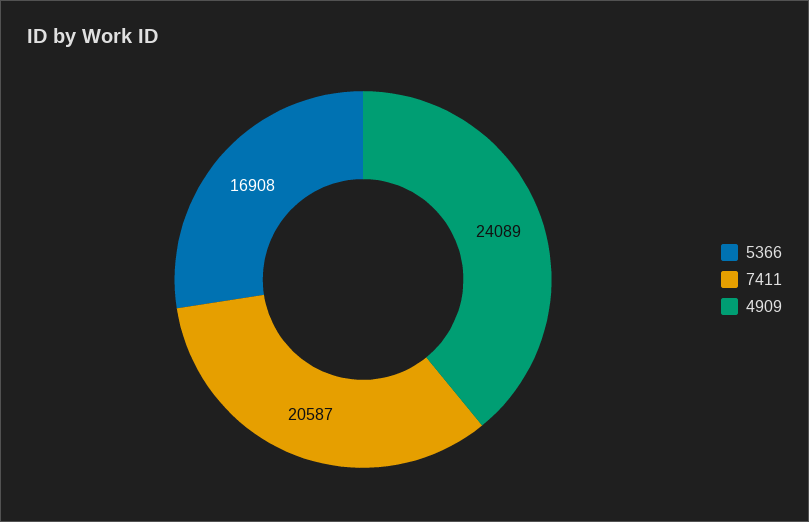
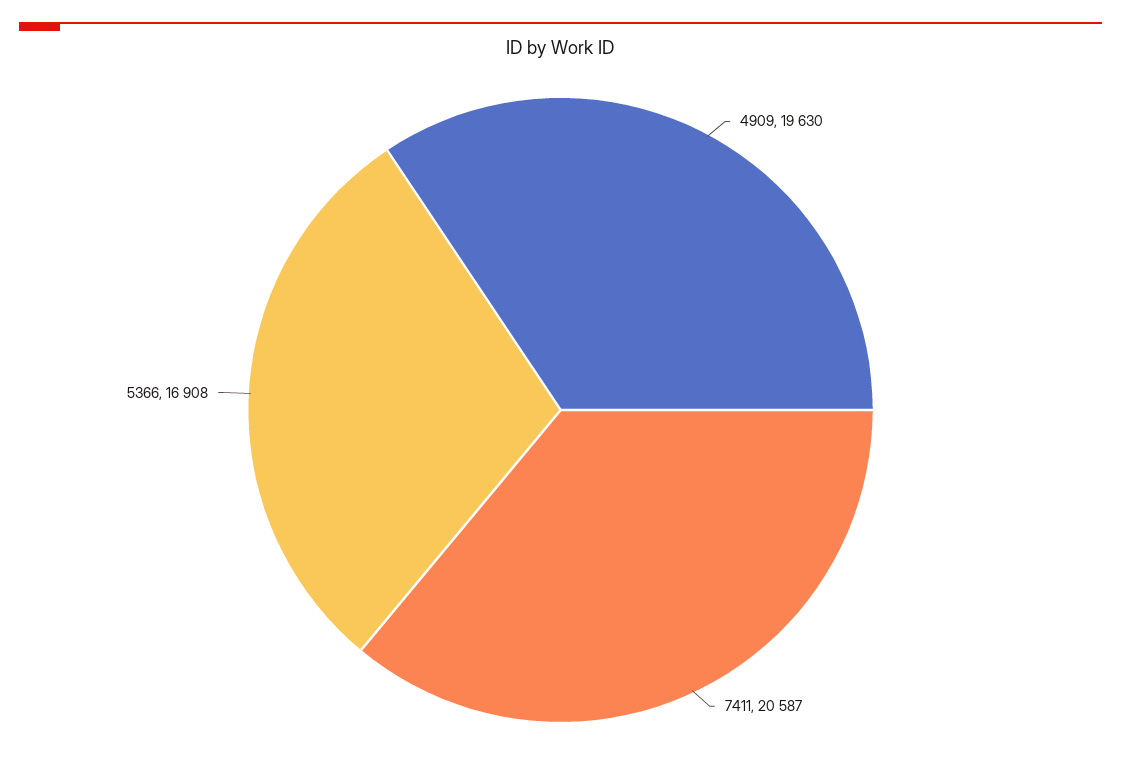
4909: 24089 -> 19630

